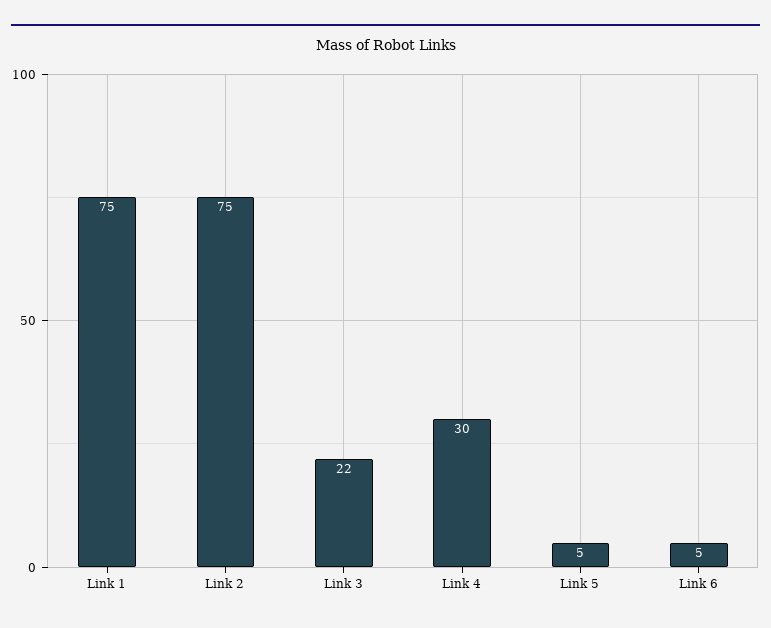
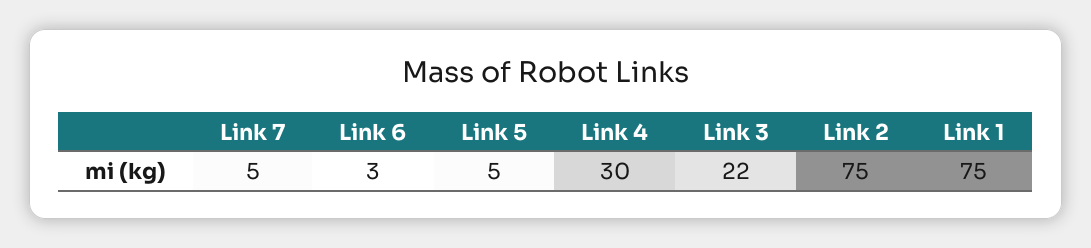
Link 6: 5 -> 3
Link 7: none -> 5

